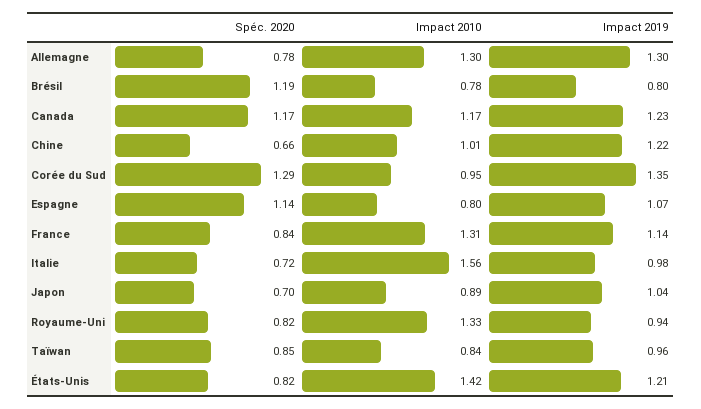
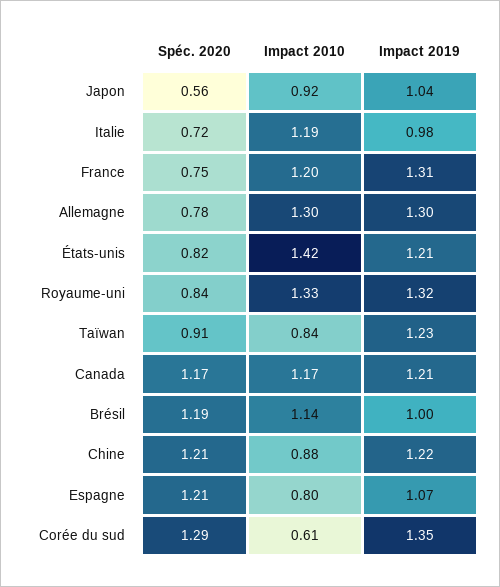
Impact 2010, Brésil: 0.78 -> 1.14
Impact 2019, Brésil: 0.8 -> 1
Impact 2019, Canada: 1.23 -> 1.21
Spéc. 2020, Chine: 0.66 -> 1.21
Impact 2010, Chine: 1.01 -> 0.88
Impact 2010, Corée du Sud: 0.95 -> 0.61
Spéc. 2020, Espagne: 1.14 -> 1.21
Spéc. 2020, France: 0.84 -> 0.75
Impact 2010, France: 1.31 -> 1.2
Impact 2019, France: 1.14 -> 1.31
Impact 2010, Italie: 1.56 -> 1.19
Spéc. 2020, Japon: 0.7 -> 0.56
Impact 2010, Japon: 0.89 -> 0.92
Spéc. 2020, Royaume-Uni: 0.82 -> 0.84
Impact 2019, Royaume-Uni: 0.94 -> 1.32
Spéc. 2020, Taïwan: 0.85 -> 0.91
Impact 2019, Taïwan: 0.96 -> 1.23

